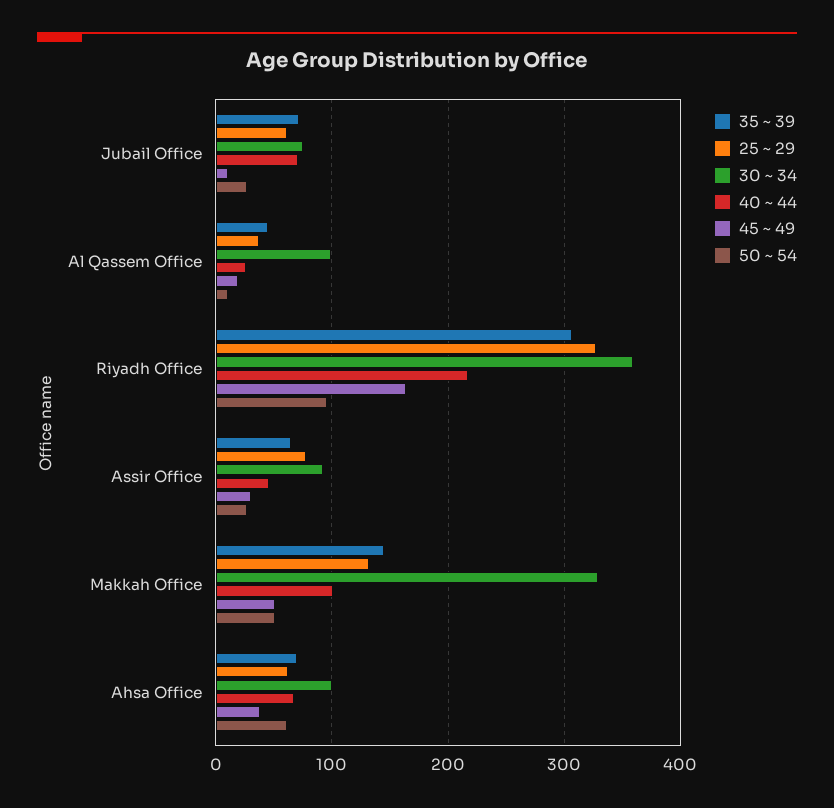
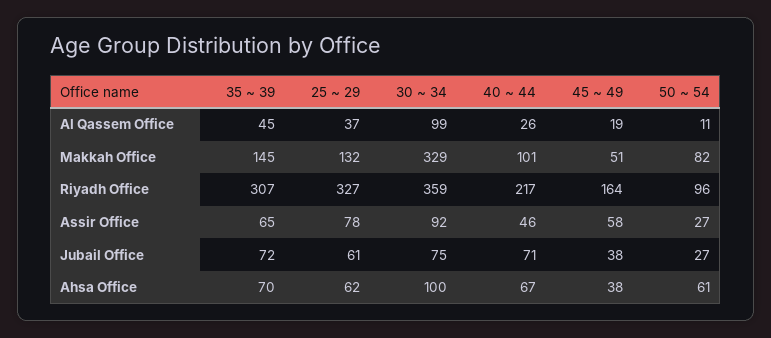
45 ~ 49, Jubail Office: 10 -> 38
45 ~ 49, Assir Office: 30 -> 58
50 ~ 54, Makkah Office: 50 -> 82

